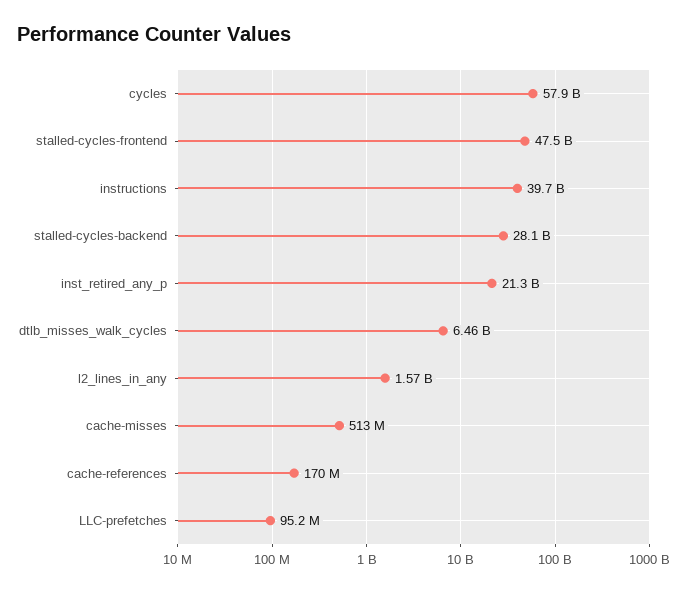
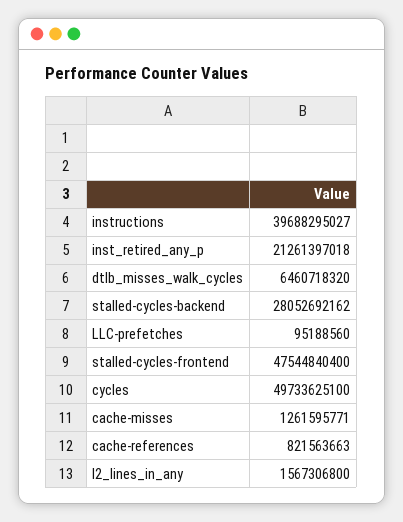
cycles: 57900000000 -> 49733625100
cache-misses: 513000000 -> 1261595771
cache-references: 170000000 -> 821563663

